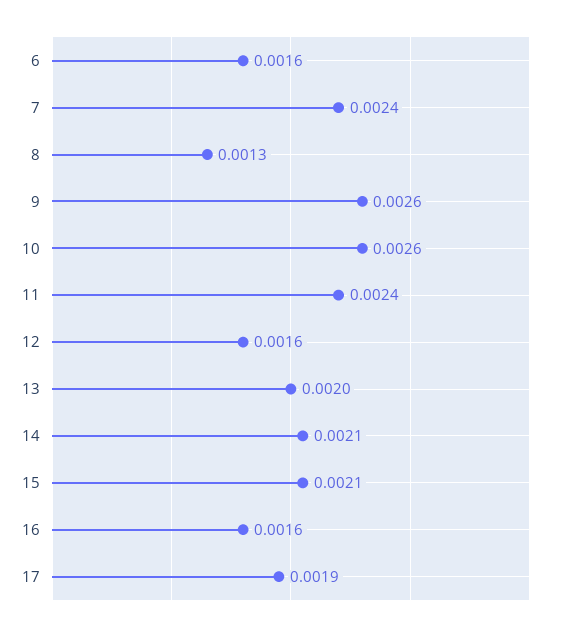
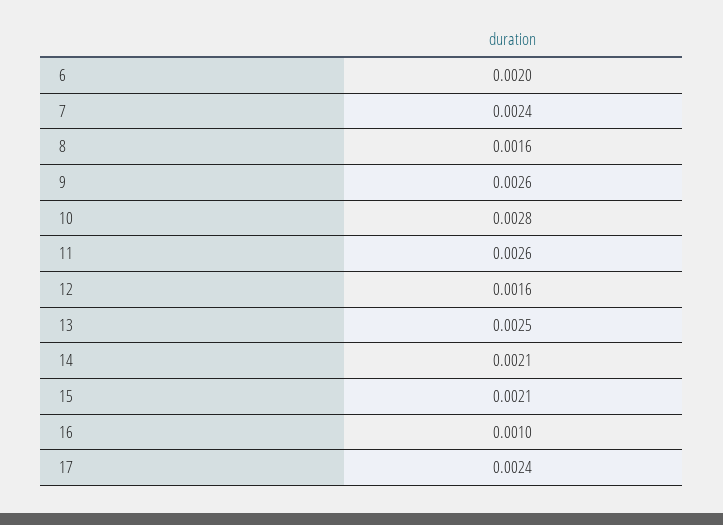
6: 0.0016 -> 0.002
8: 0.0013 -> 0.0016
10: 0.0026 -> 0.0028
11: 0.0024 -> 0.0026
13: 0.002 -> 0.0025
16: 0.0016 -> 0.001
17: 0.0019 -> 0.0024

